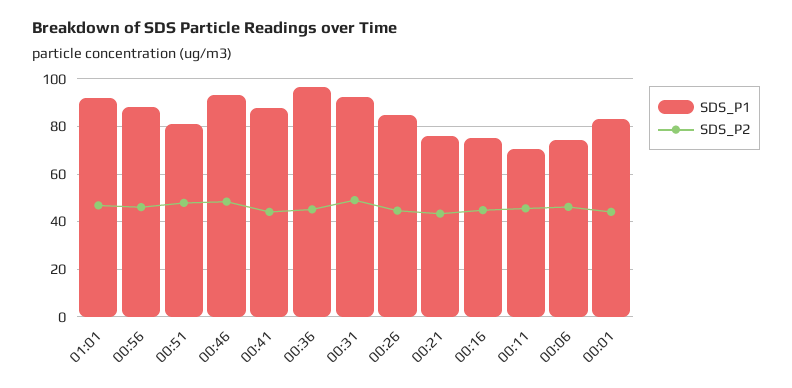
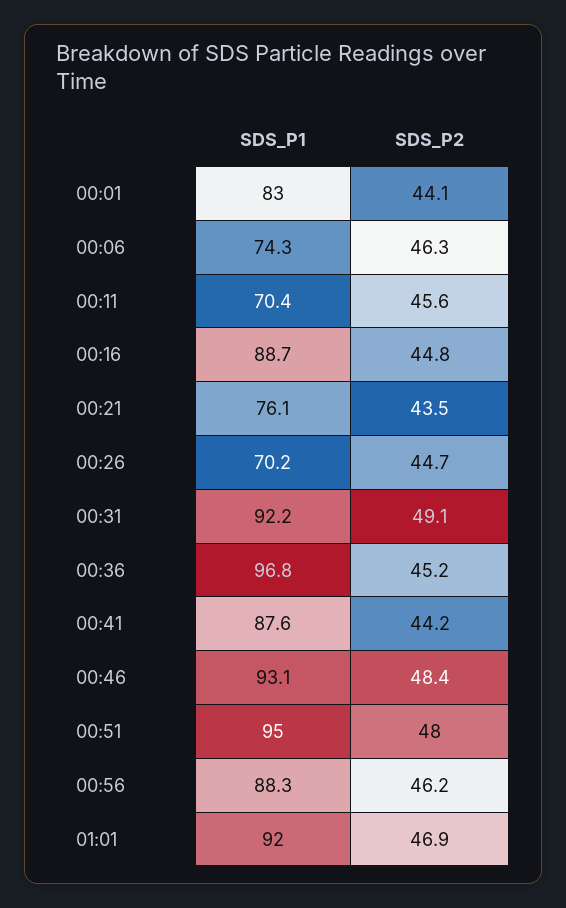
SDS_P1, 00:51: 80 -> 95
SDS_P1, 00:26: 85 -> 70.2
SDS_P1, 00:16: 75 -> 88.7

